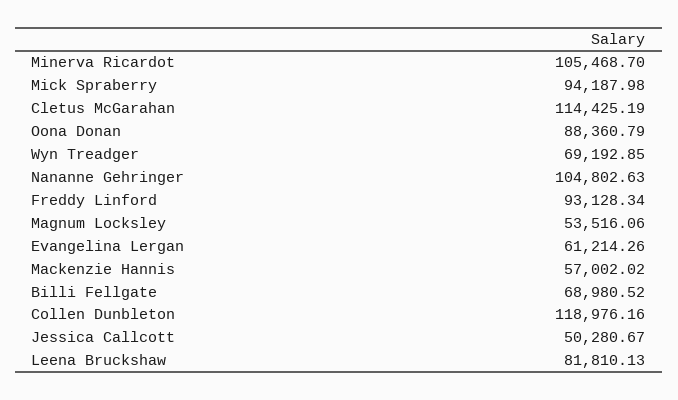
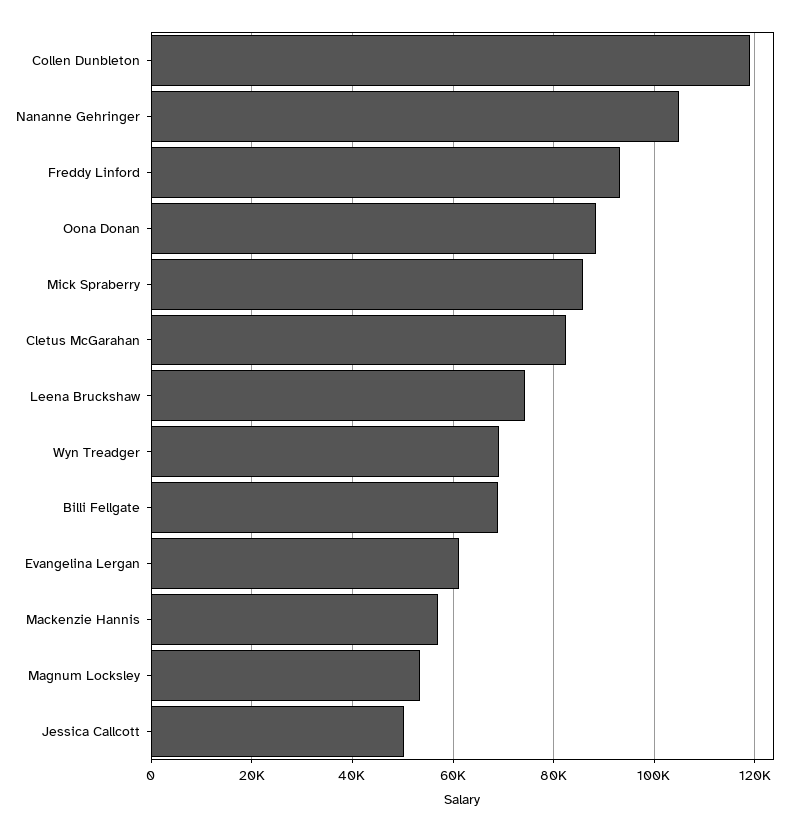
Minerva Ricardot: 105468.7 -> none
Mick Spraberry: 94187.98 -> 86000
Cletus McGarahan: 114425.19 -> 82000
Leena Bruckshaw: 81810.13 -> 74000

